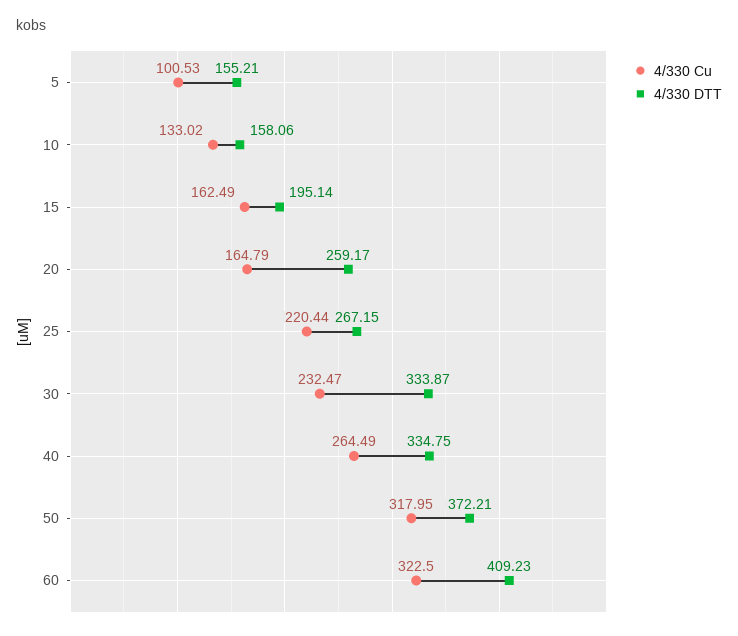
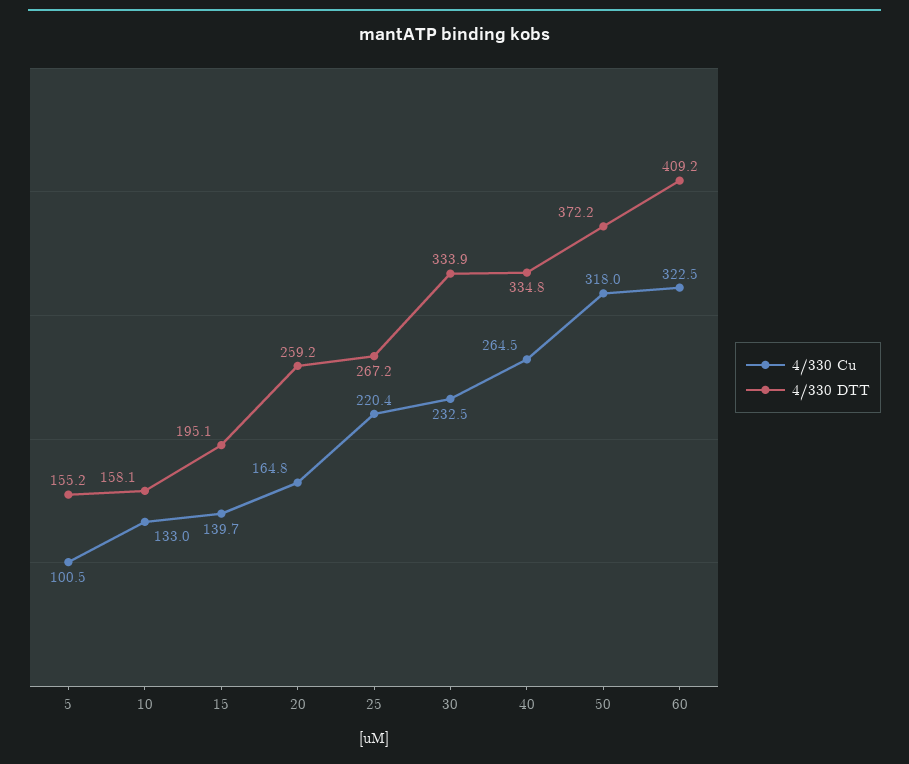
4/330 Cu, 15: 162.49 -> 139.7

